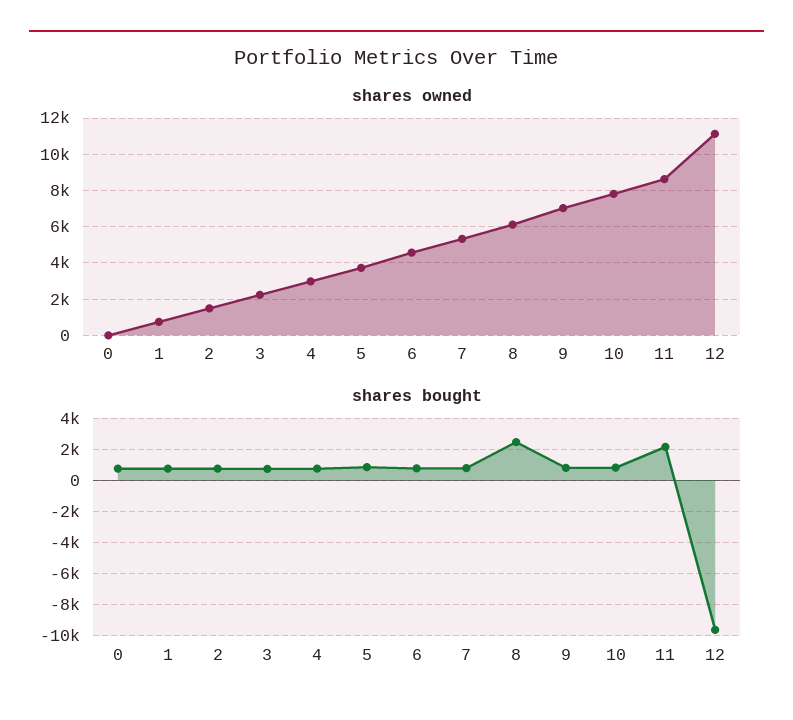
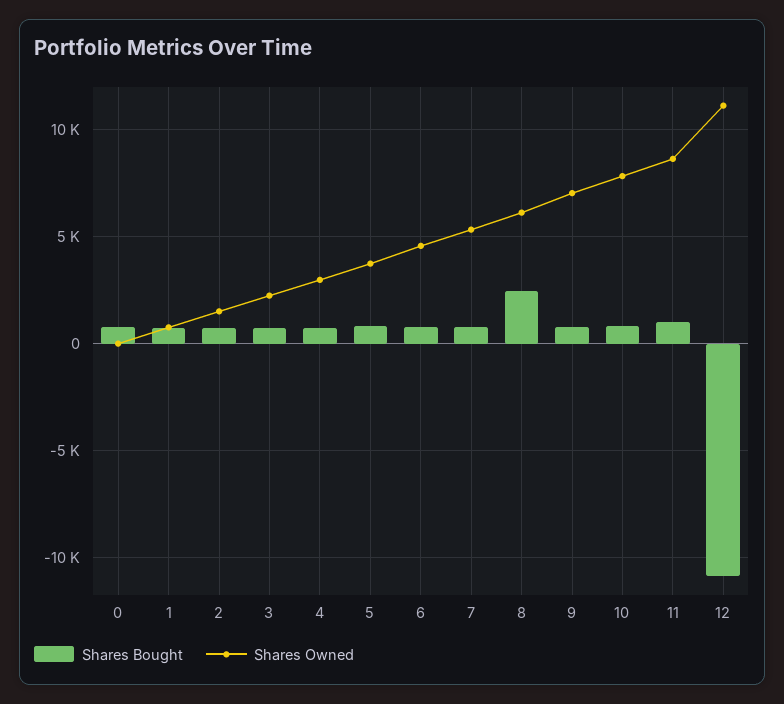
shares bought, 11: 2000 -> 1000
shares bought, 12: -9500 -> -11000

